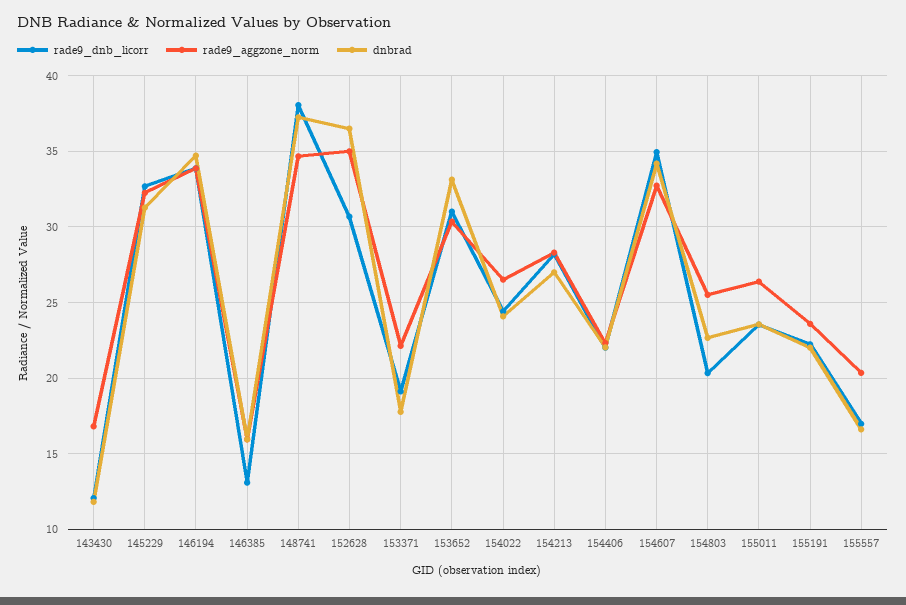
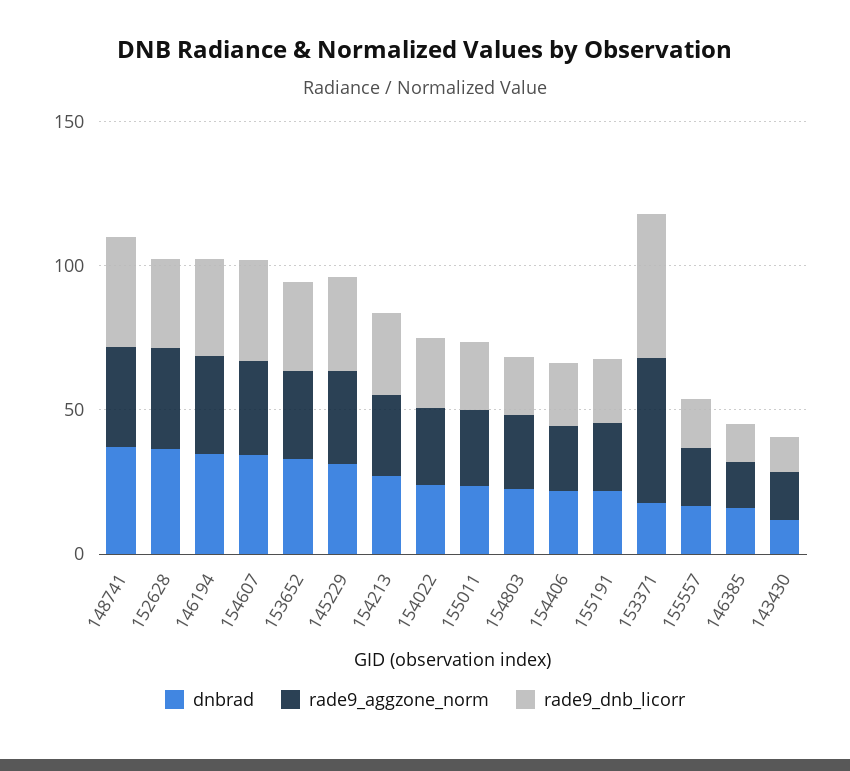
rade9_dnb_licorr, 153371: 19 -> 50
rade9_aggzone_norm, 153371: 22 -> 50

